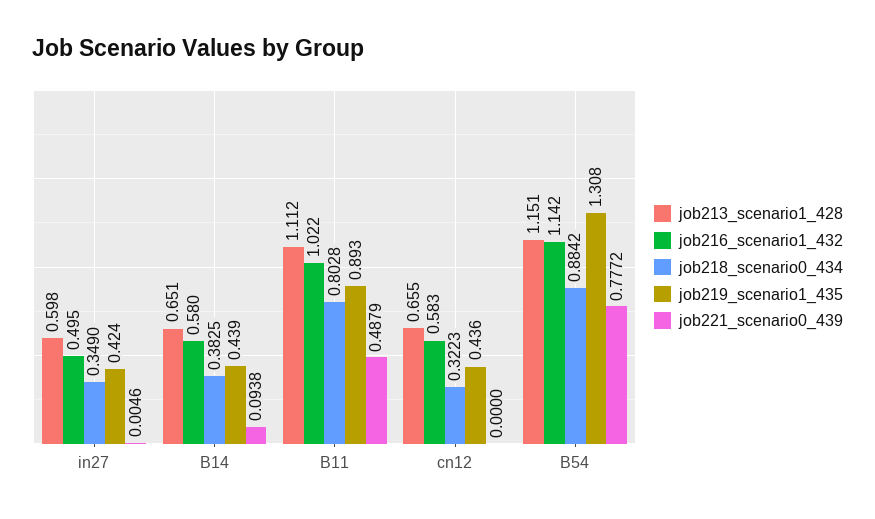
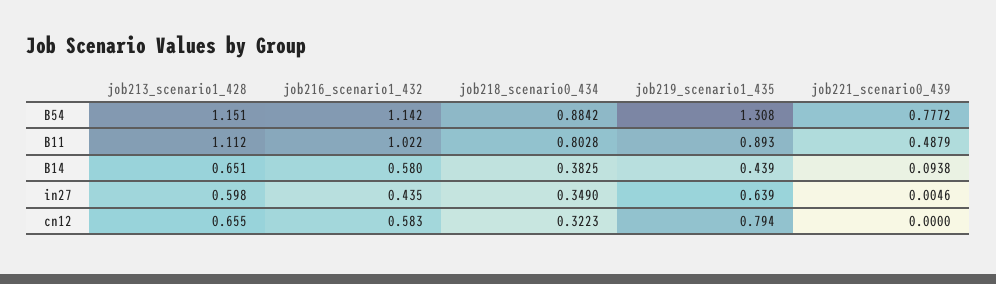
job216_scenario1_432, in27: 0.495 -> 0.435
job219_scenario1_435, in27: 0.424 -> 0.639
job219_scenario1_435, cn12: 0.436 -> 0.794

